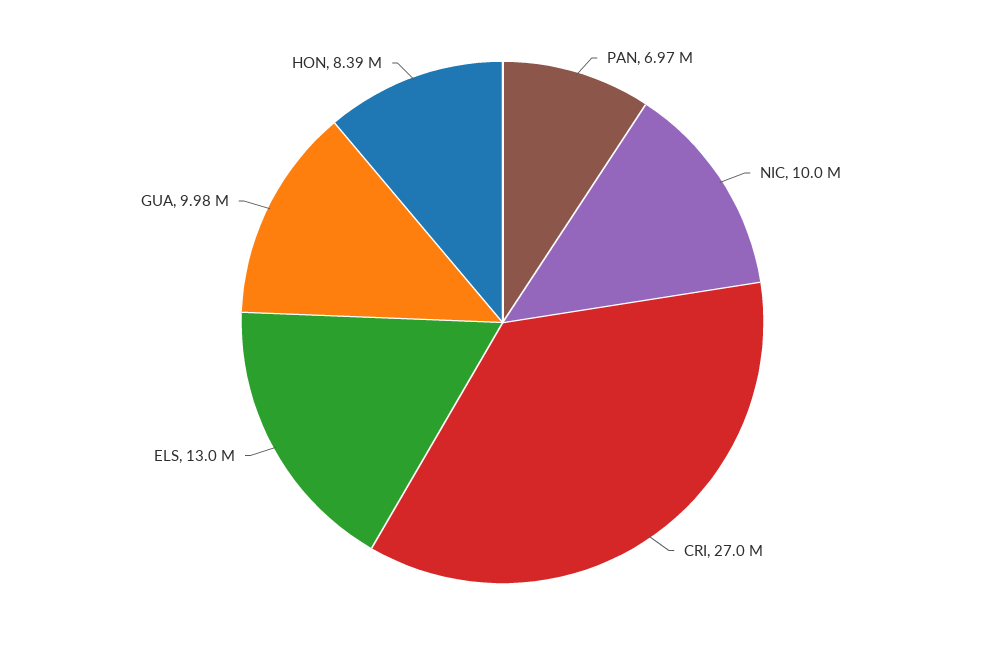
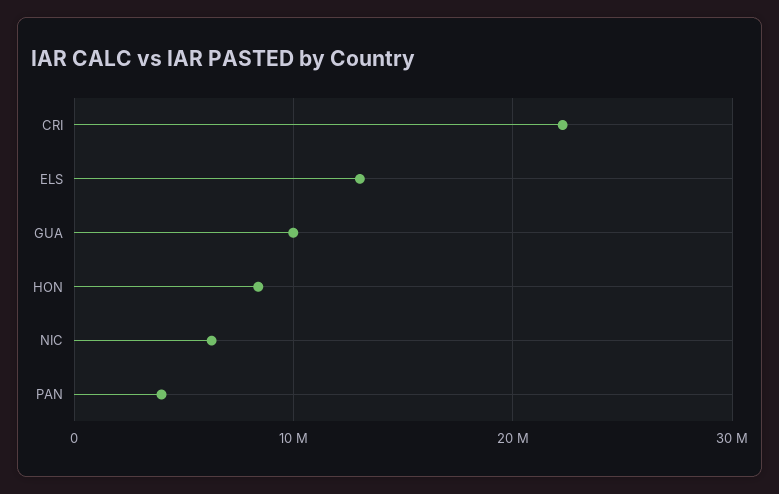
PAN: 6970000 -> 4000000
NIC: 10000000 -> 6000000
CRI: 27000000 -> 22000000

